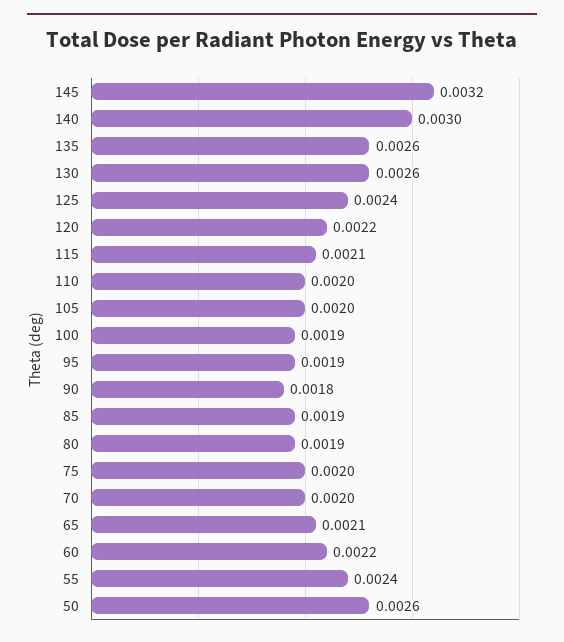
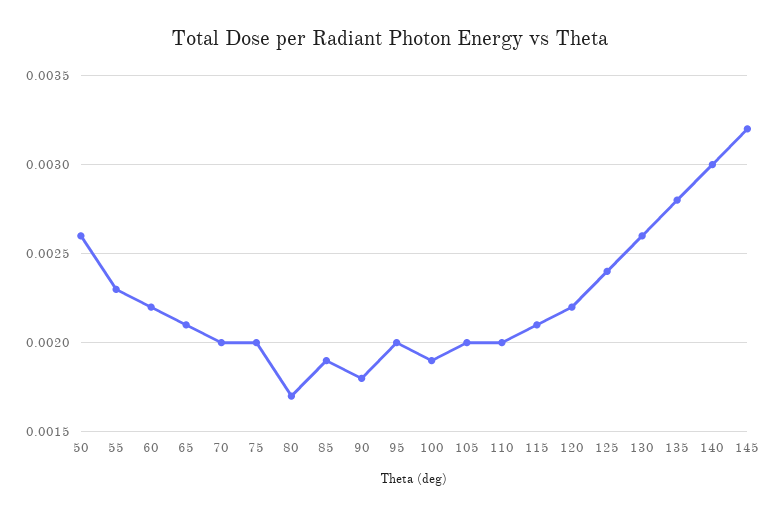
135: 0.0026 -> 0.0028
95: 0.0019 -> 0.002
80: 0.0019 -> 0.0017
55: 0.0024 -> 0.0023

